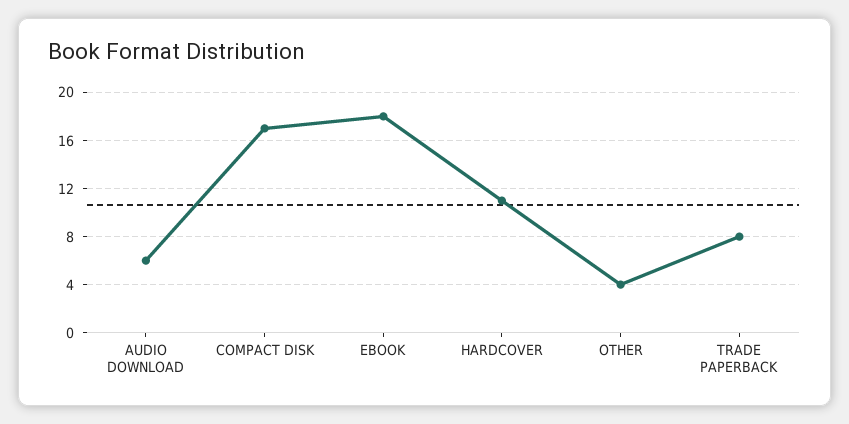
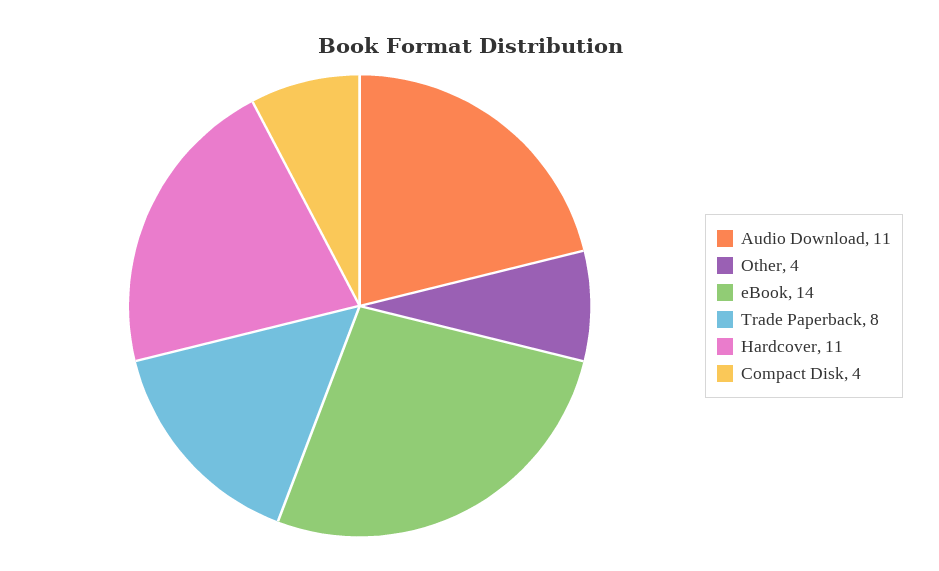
AUDIO DOWNLOAD: 6 -> 11
COMPACT DISK: 17 -> 4
EBOOK: 18 -> 14

